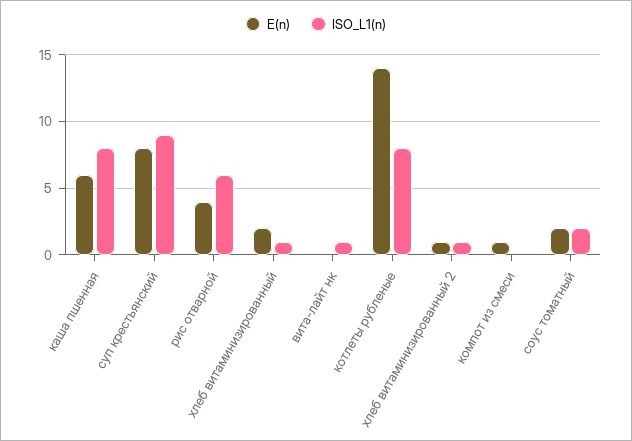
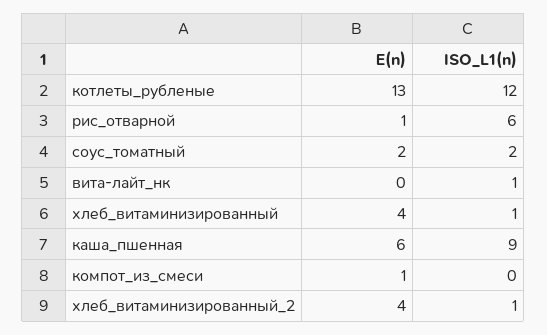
ISO_L1(n), каша пшенная: 8 -> 9
E(n), суп крестьянский: 8 -> none
ISO_L1(n), суп крестьянский: 9 -> none
E(n), рис отварной: 4 -> 1
E(n), хлеб витаминизированный: 2 -> 4
E(n), котлеты рубленые: 14 -> 13
ISO_L1(n), котлеты рубленые: 8 -> 12
E(n), хлеб витаминизированный 2: 1 -> 4

